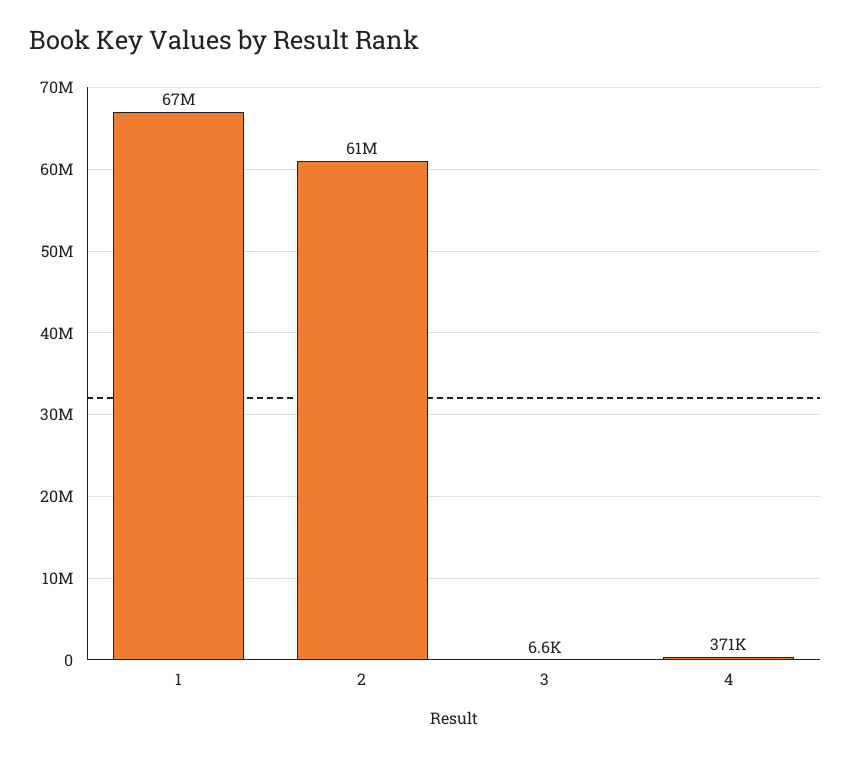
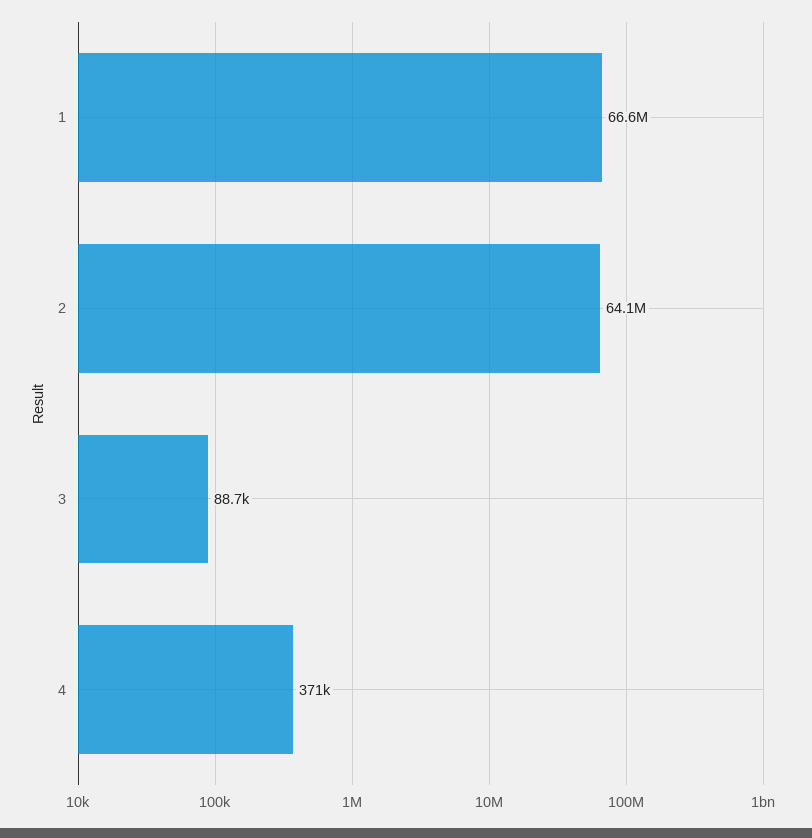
2: 61000000 -> 64100000
3: 6600 -> 88700

